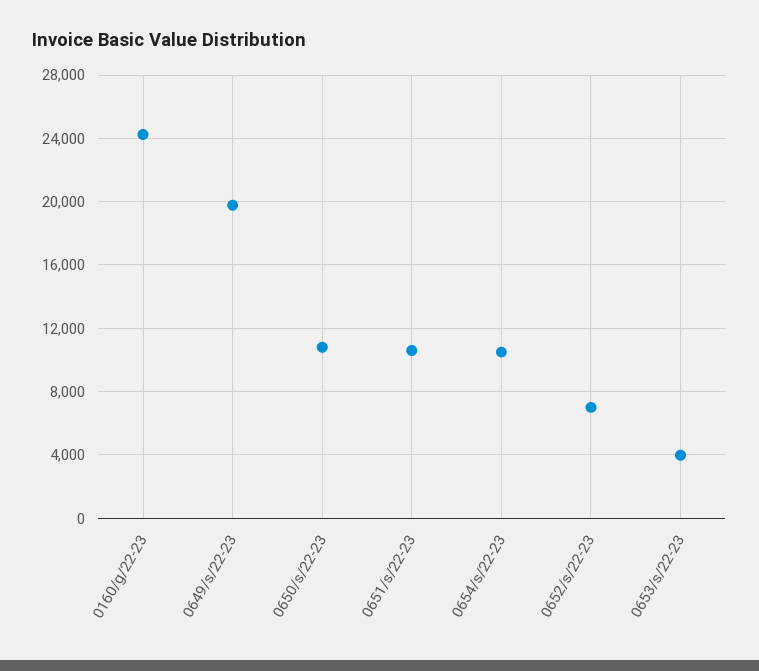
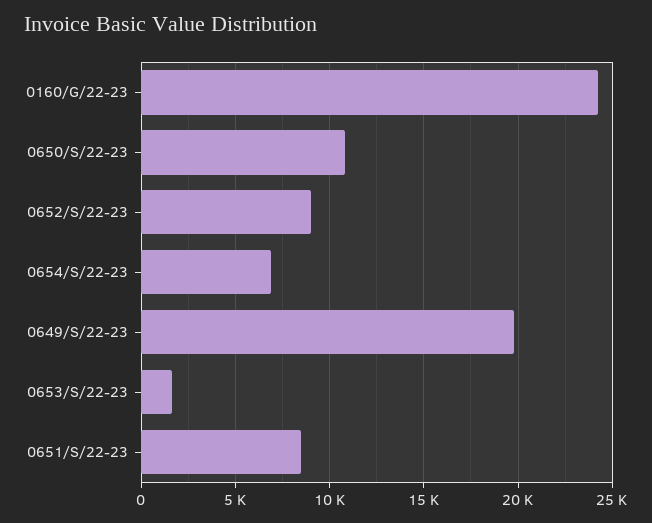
0651/s/22-23: 10500 -> 8500
0654/s/22-23: 10500 -> 7000
0652/s/22-23: 7000 -> 9000
0653/s/22-23: 4000 -> 1500

